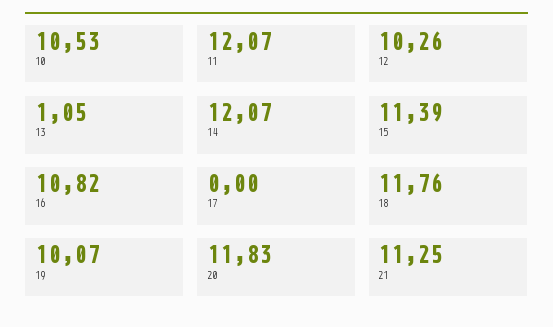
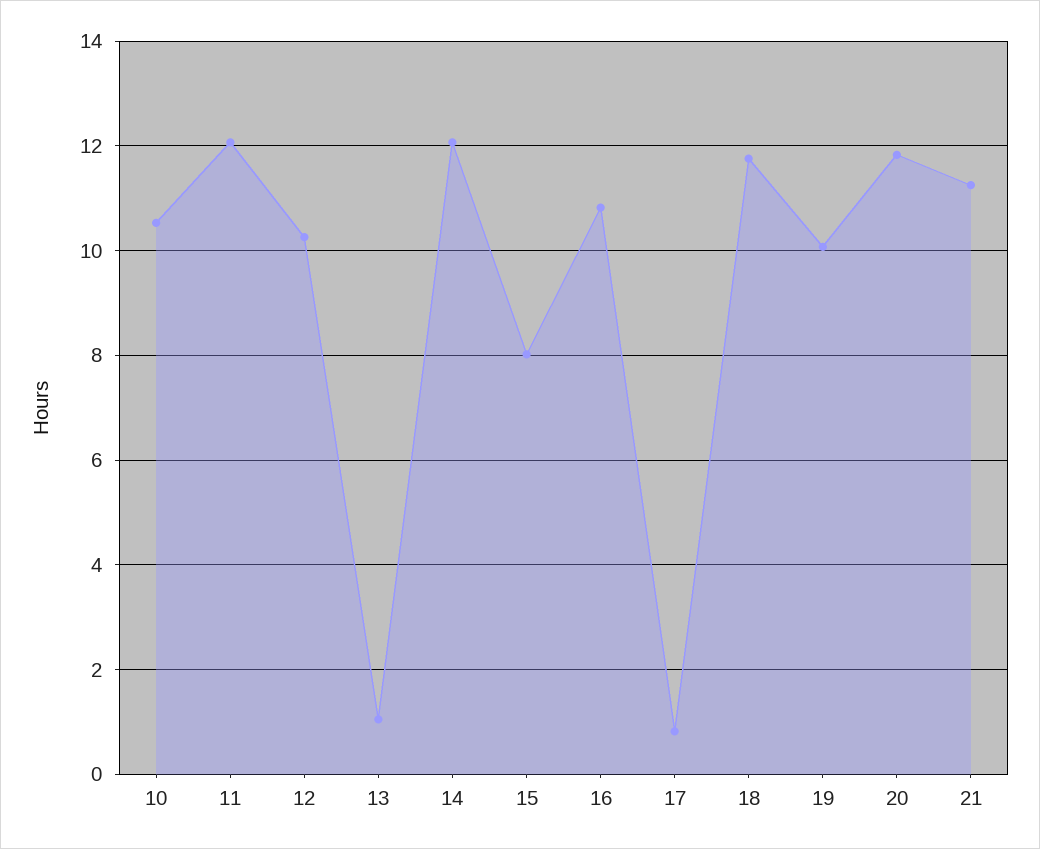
15: 11.39 -> 8
17: 0 -> 0.8

